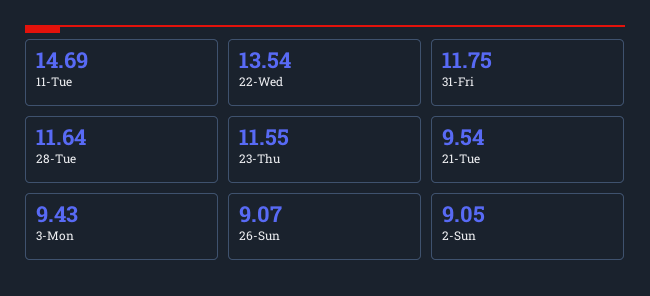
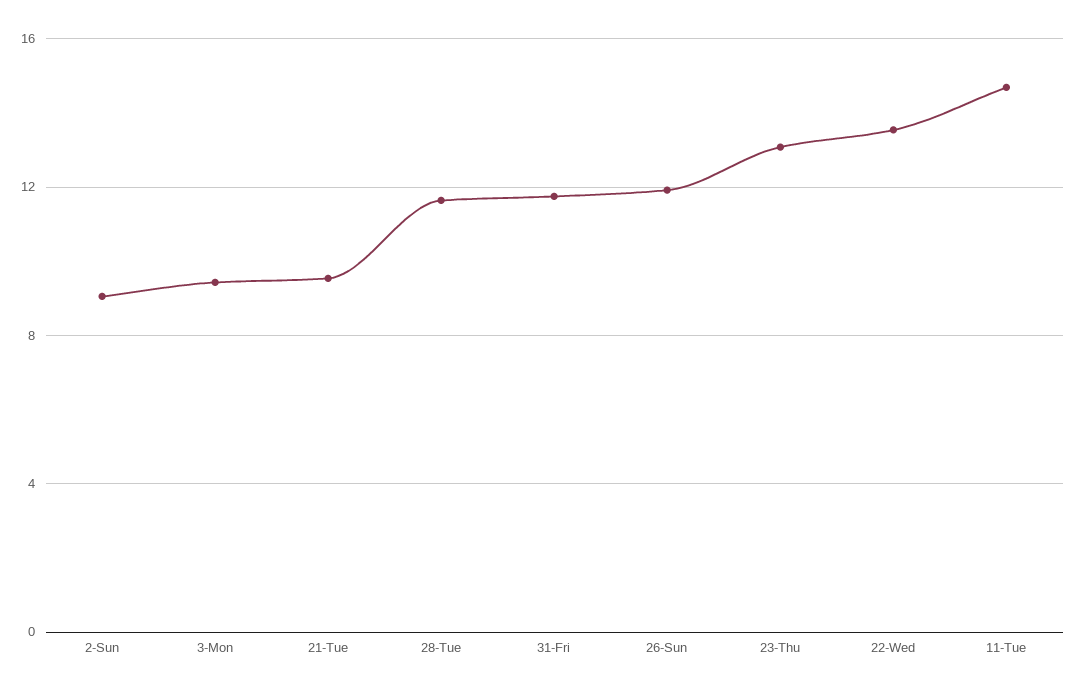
23-Thu: 11.55 -> 13
26-Sun: 9.07 -> 12

